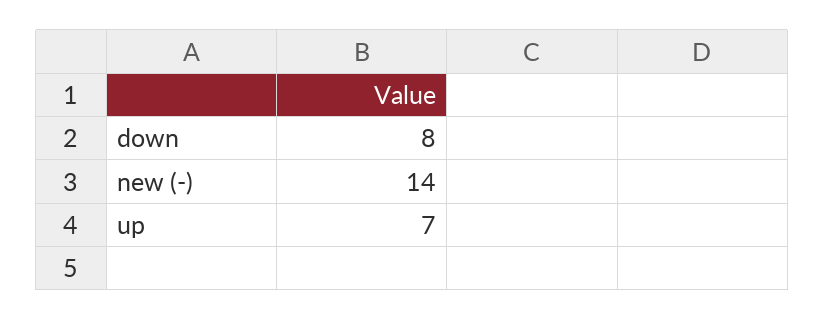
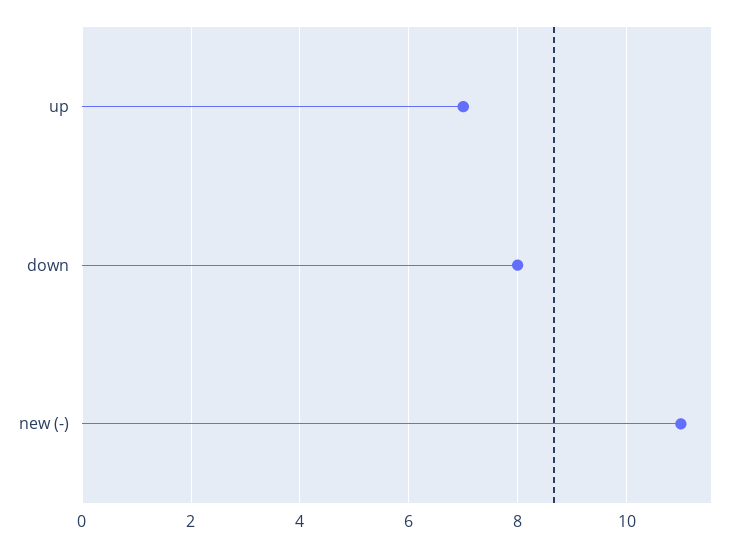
new (-): 14 -> 11

